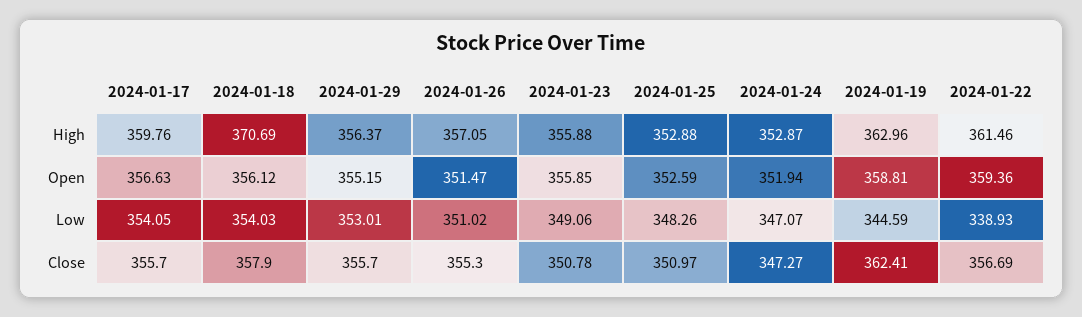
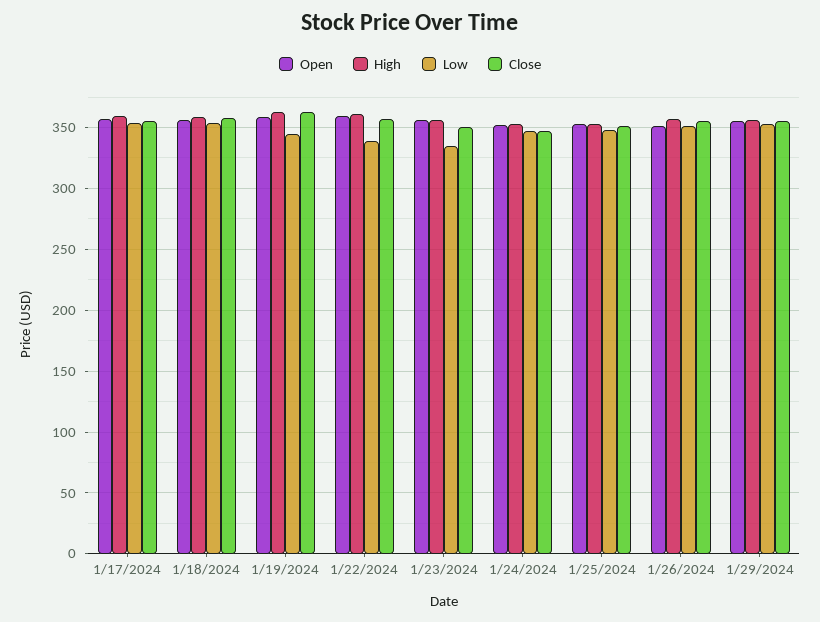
High, 2024-01-18: 370.69 -> 360
Low, 2024-01-23: 349.06 -> 335

